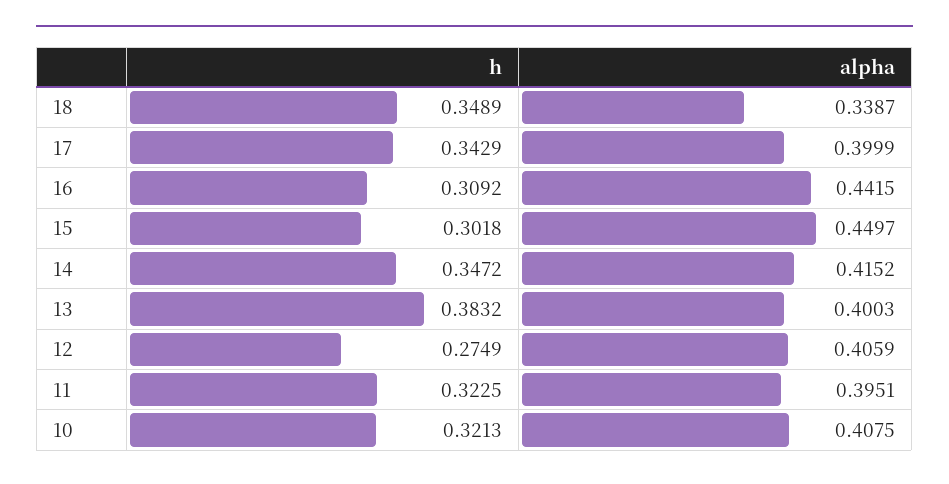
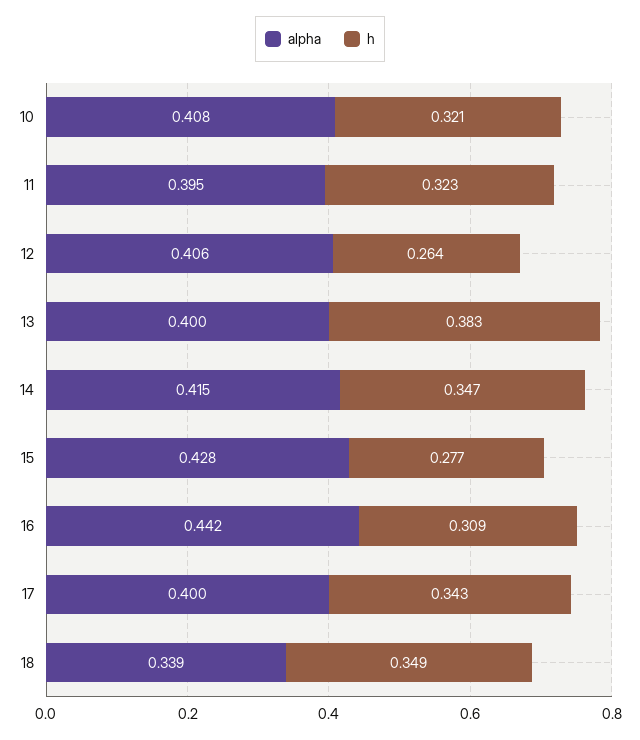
h, 15: 0.3018 -> 0.277
alpha, 15: 0.4497 -> 0.428
h, 12: 0.2749 -> 0.264

